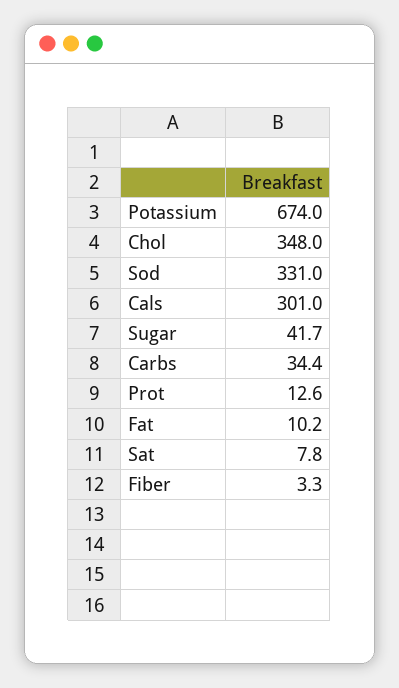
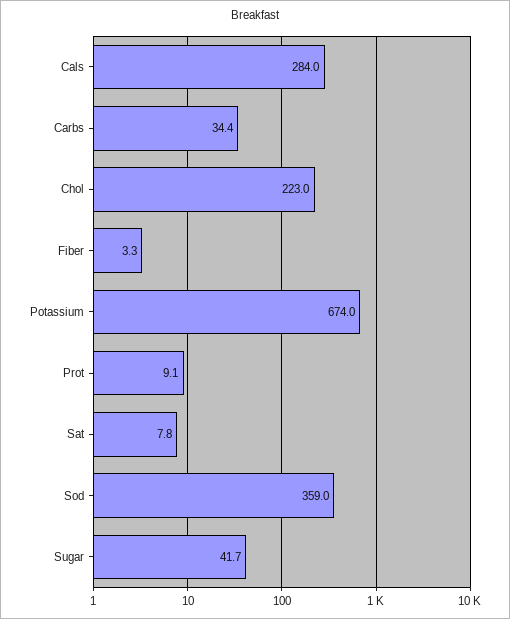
Chol: 348 -> 223
Sod: 331 -> 359
Cals: 301 -> 284
Prot: 12.6 -> 9.1
Fat: 10.2 -> none

